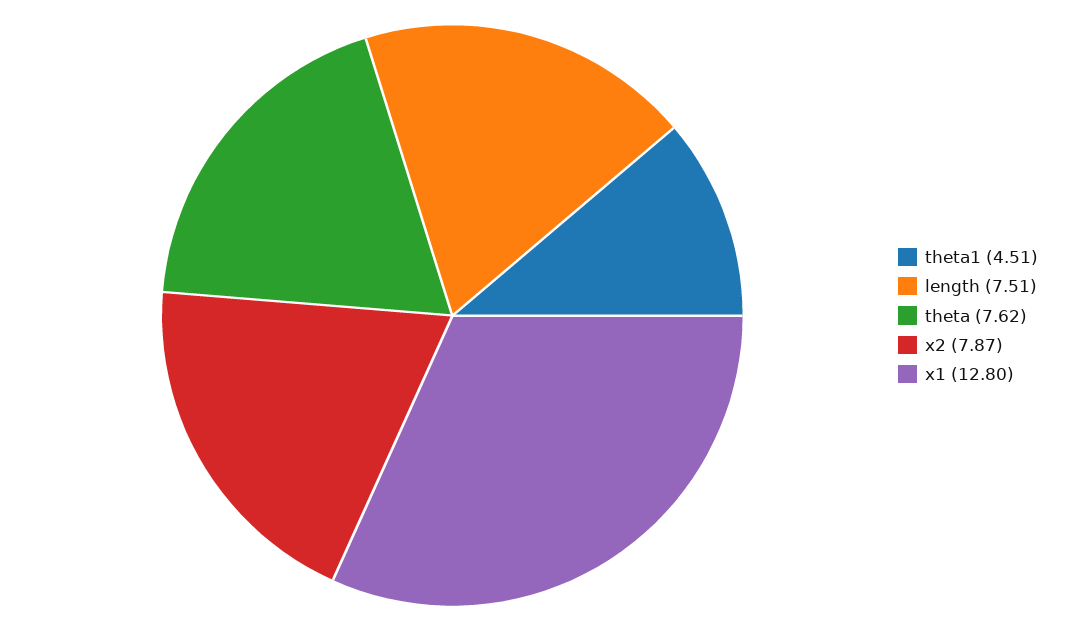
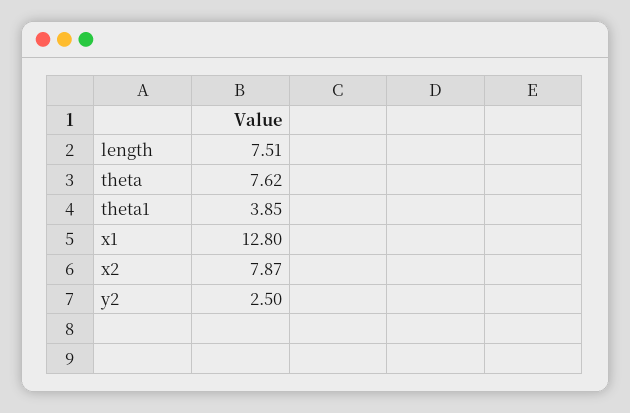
theta1: 4.51 -> 3.85
y2: none -> 2.5

